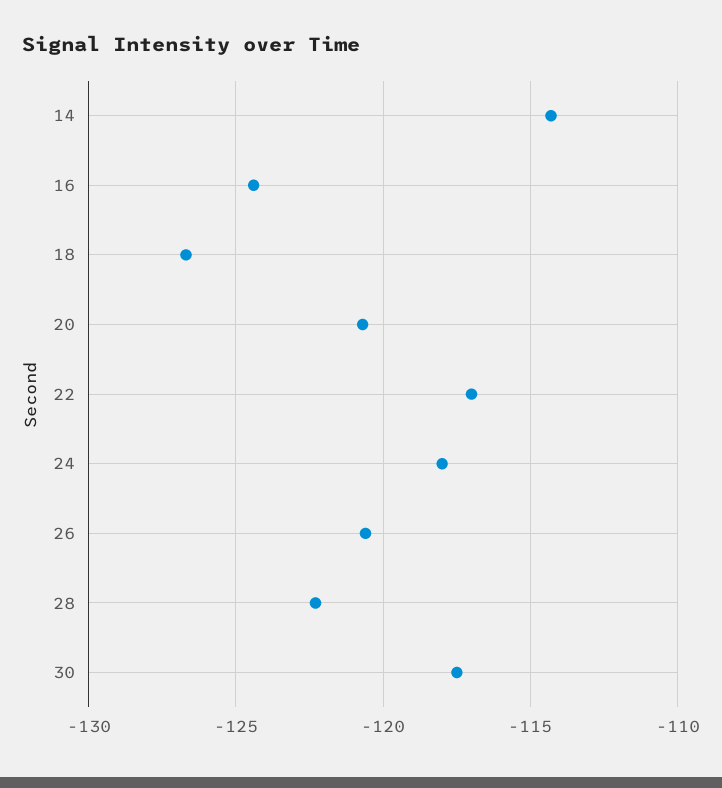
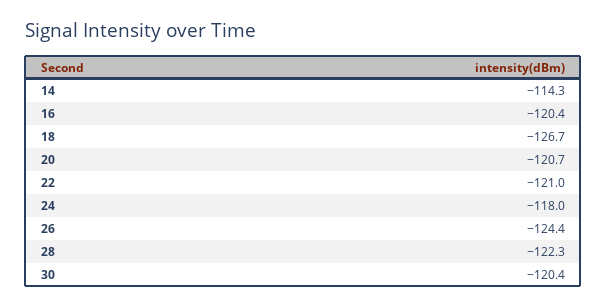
16: -124.5 -> -120.4
22: -117 -> -121
26: -120.5 -> -124.4
30: -117.5 -> -120.4

